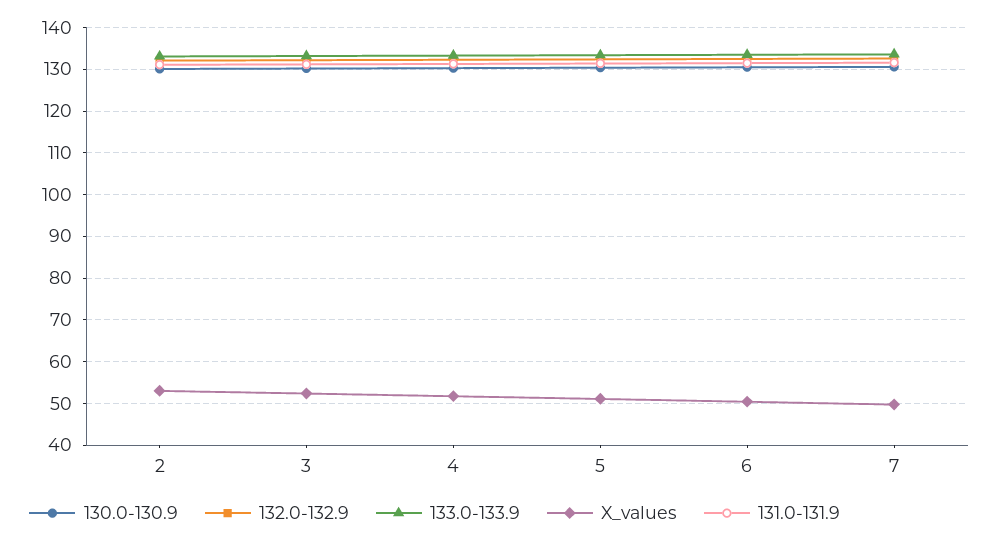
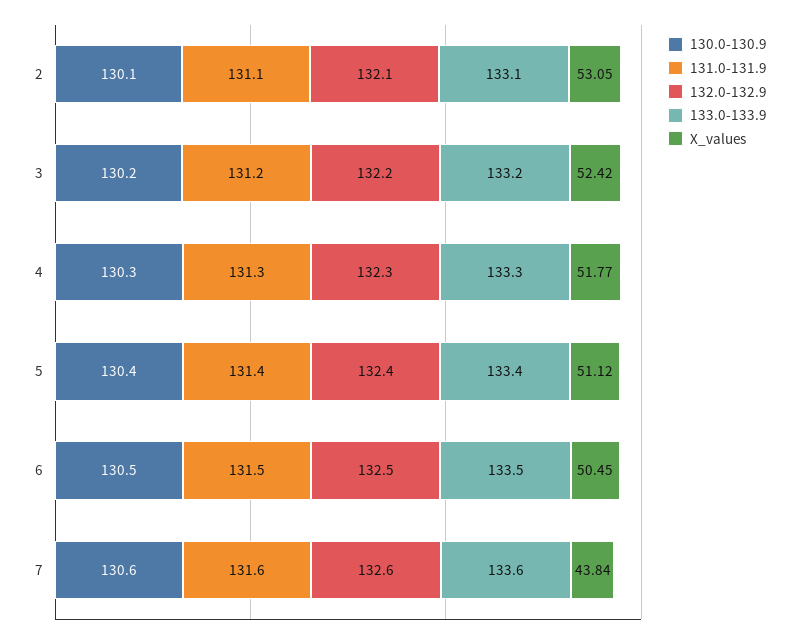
X_values, 7: 50 -> 43.84

